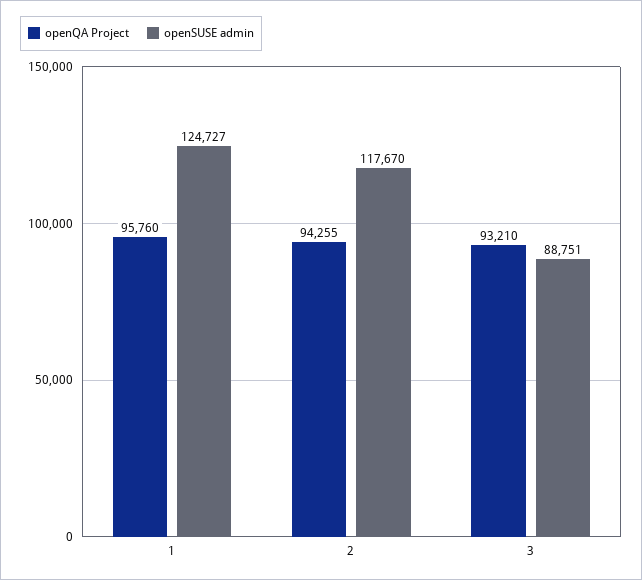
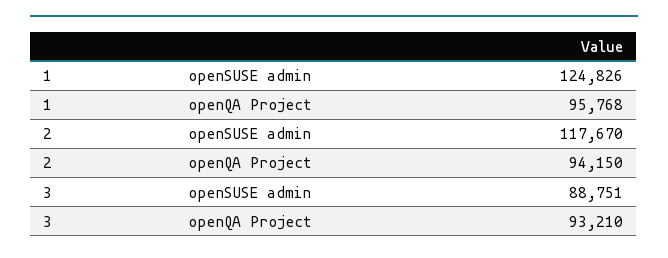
openQA Project, 1: 95760 -> 95768
openSUSE admin, 1: 124727 -> 124826
openQA Project, 2: 94255 -> 94150

